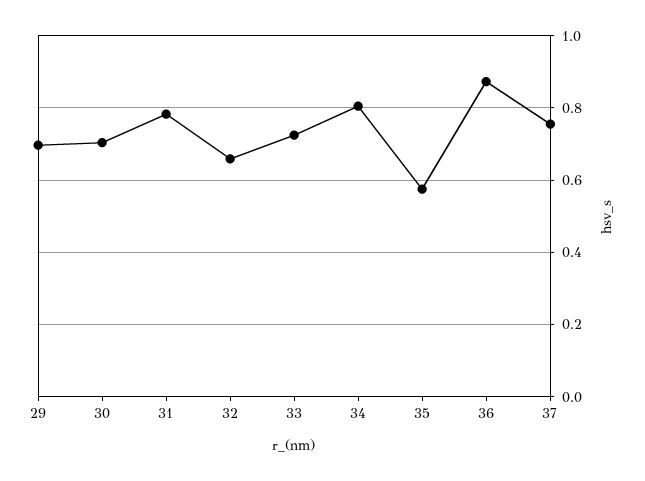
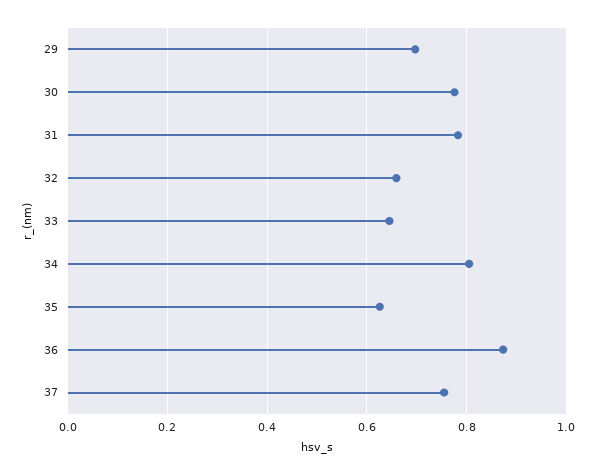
30: 0.7 -> 0.78
33: 0.72 -> 0.64
35: 0.58 -> 0.62

